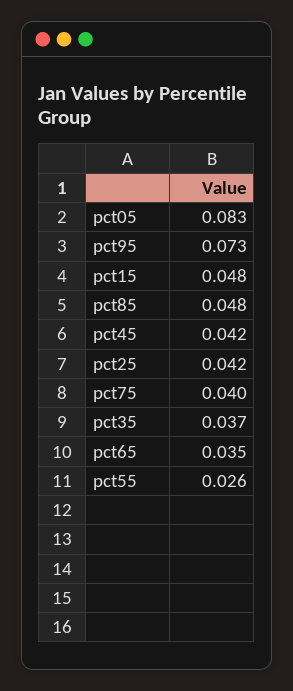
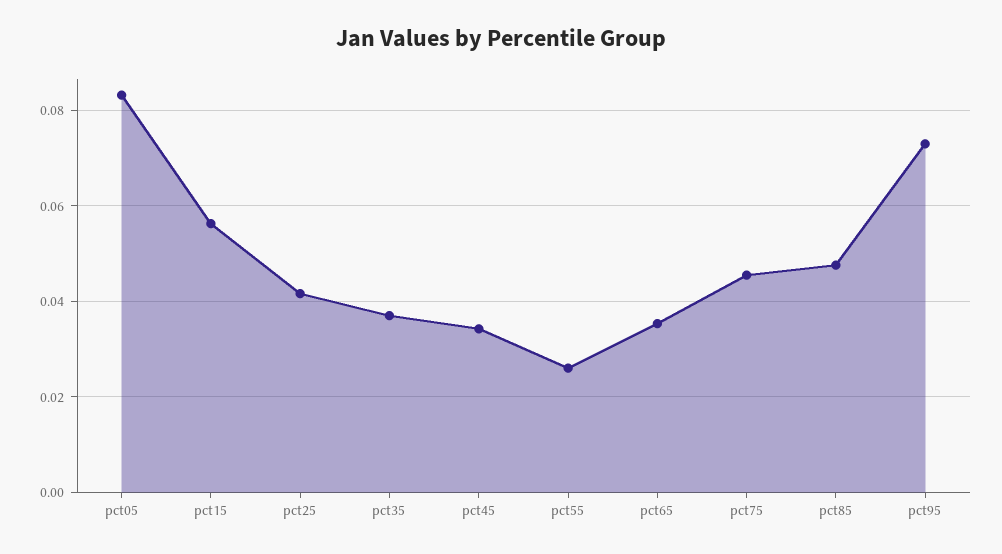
pct15: 0.048 -> 0.056
pct45: 0.042 -> 0.034
pct75: 0.04 -> 0.046

